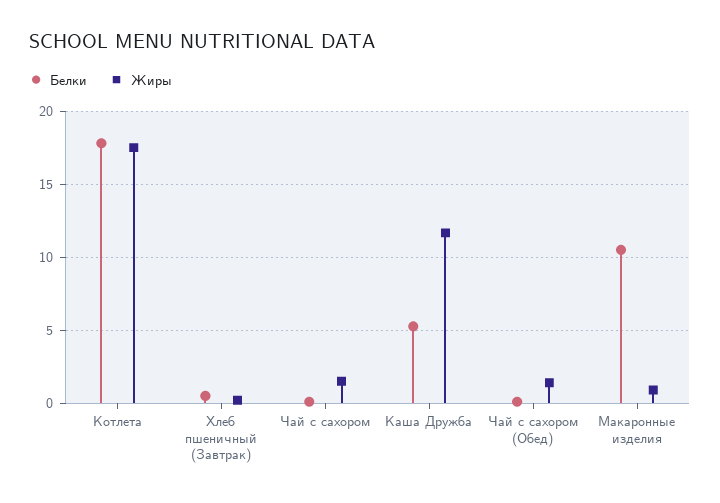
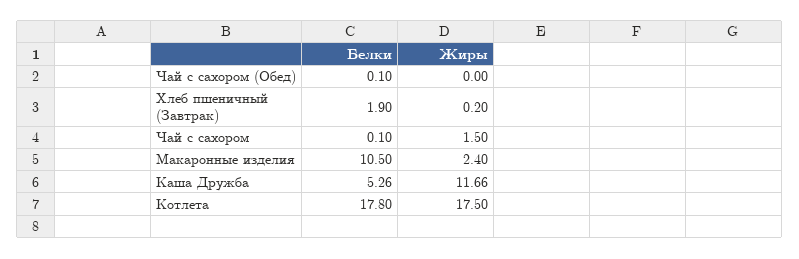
Белки, Хлеб пшеничный (Завтрак): 0.5 -> 1.9
Жиры, Чай с сахором (Обед): 1.5 -> 0
Жиры, Макаронные изделия: 1 -> 2.4

